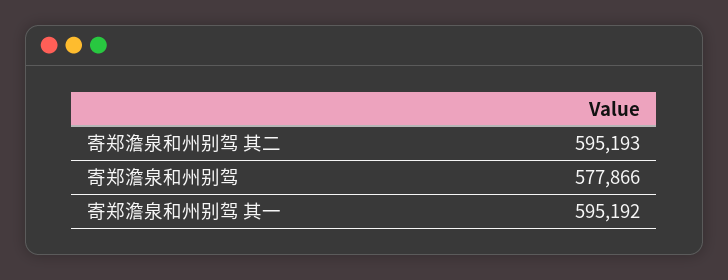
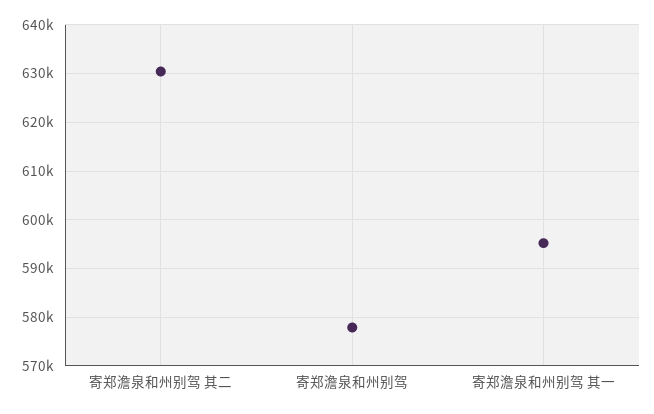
寄郑澹泉和州别驾 其二: 595193 -> 630000

